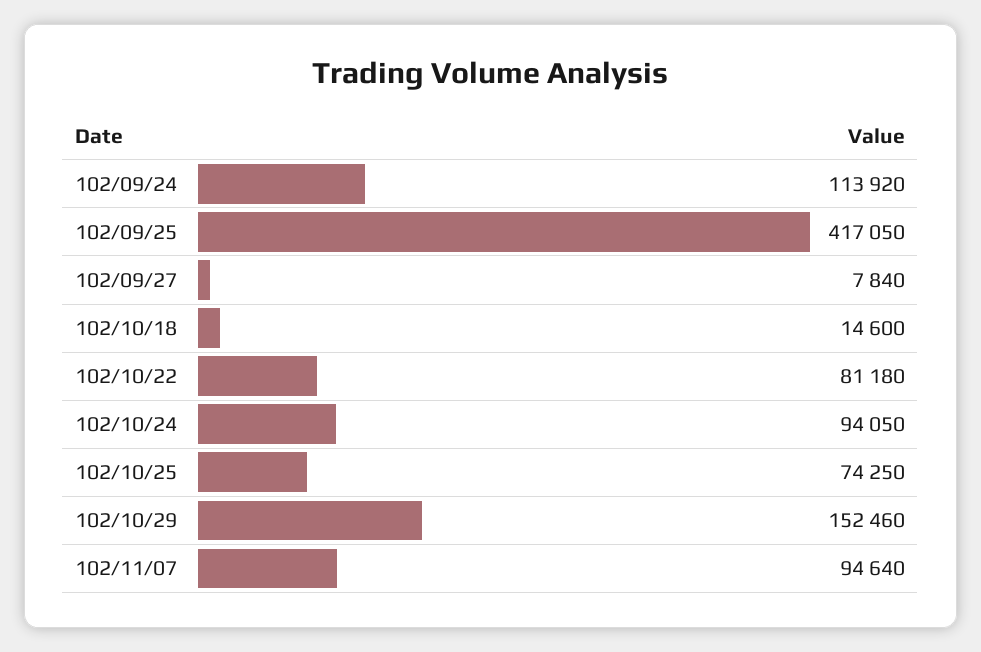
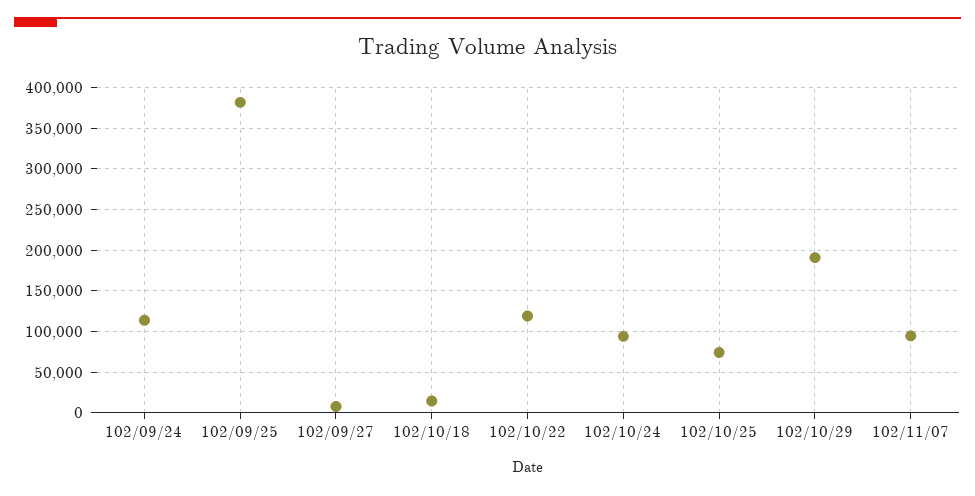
102/09/25: 417050 -> 380000
102/10/22: 81180 -> 120000
102/10/29: 152460 -> 190000

